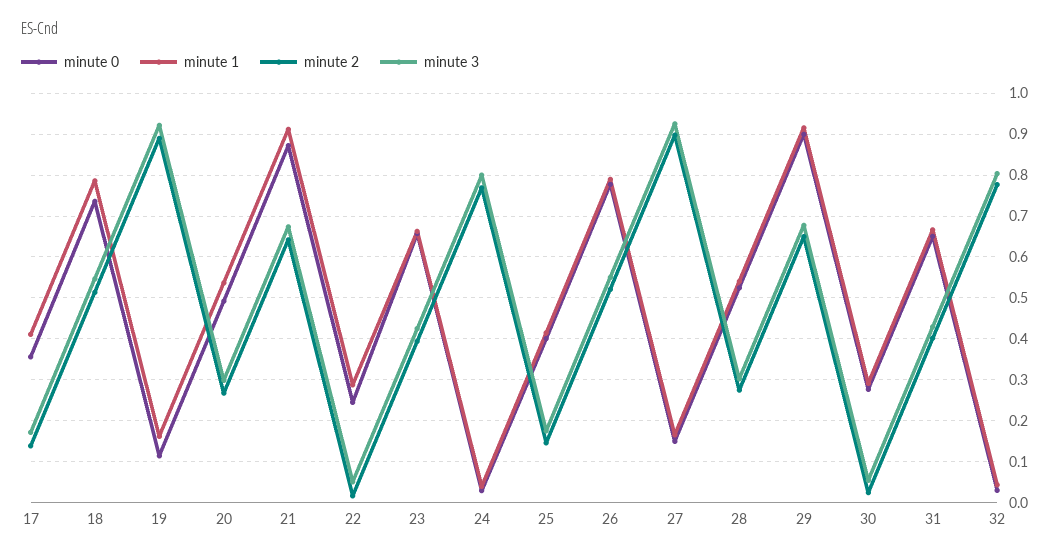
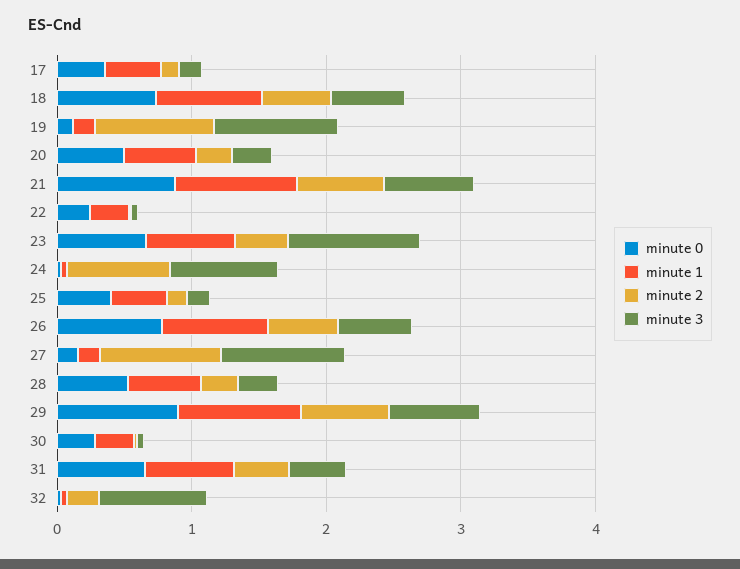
minute 3, 23: 0.42 -> 1
minute 2, 32: 0.78 -> 0.2

